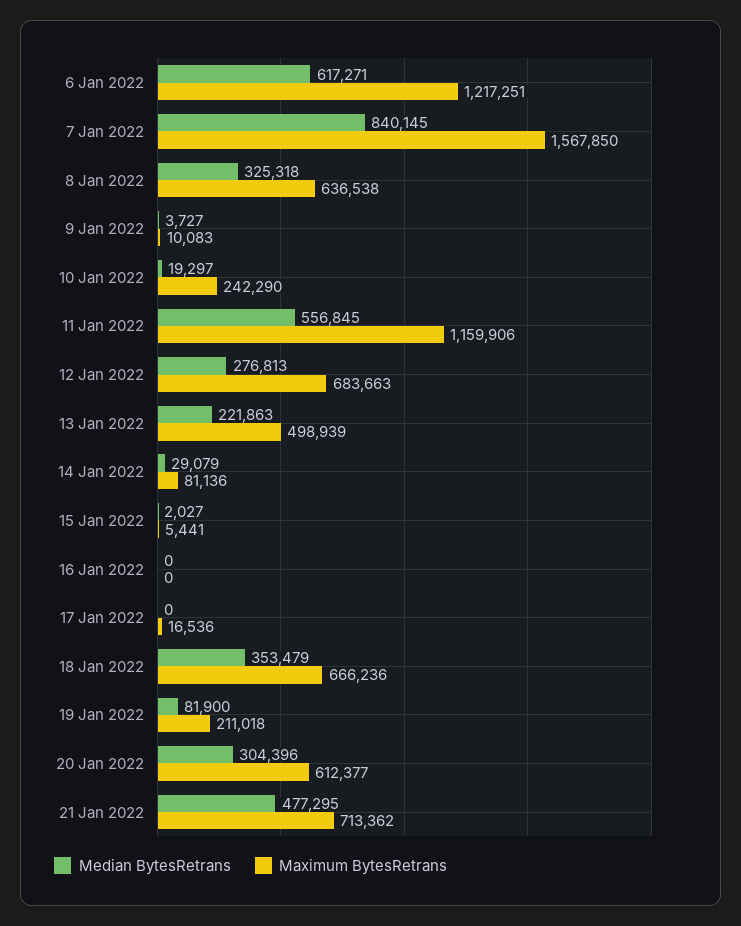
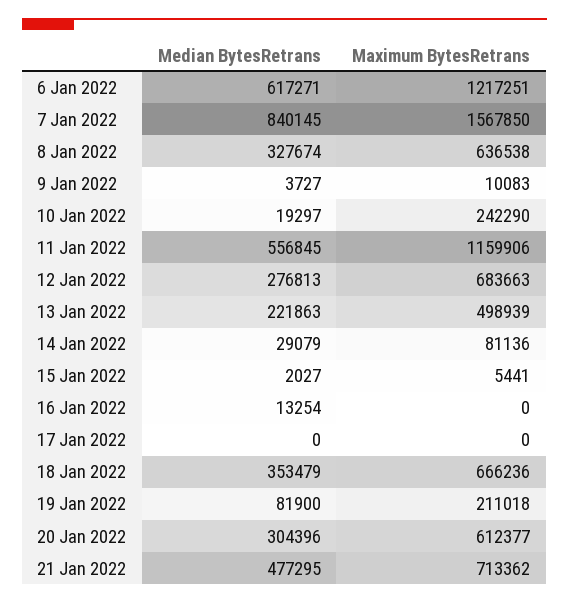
Median BytesRetrans, 8 Jan 2022: 325318 -> 327674
Median BytesRetrans, 16 Jan 2022: 0 -> 13254
Maximum BytesRetrans, 17 Jan 2022: 16536 -> 0

